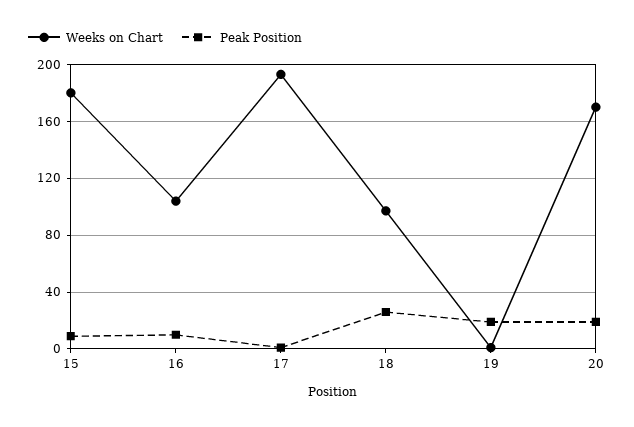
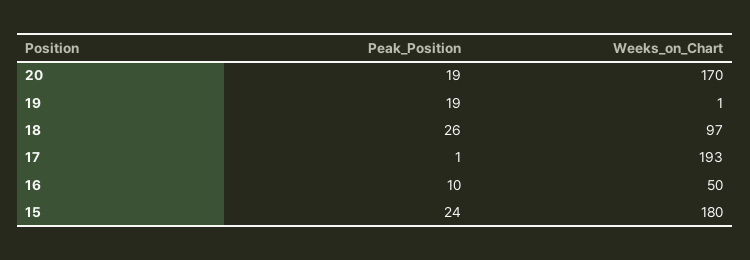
Peak Position, 15: 10 -> 24
Weeks on Chart, 16: 105 -> 50

